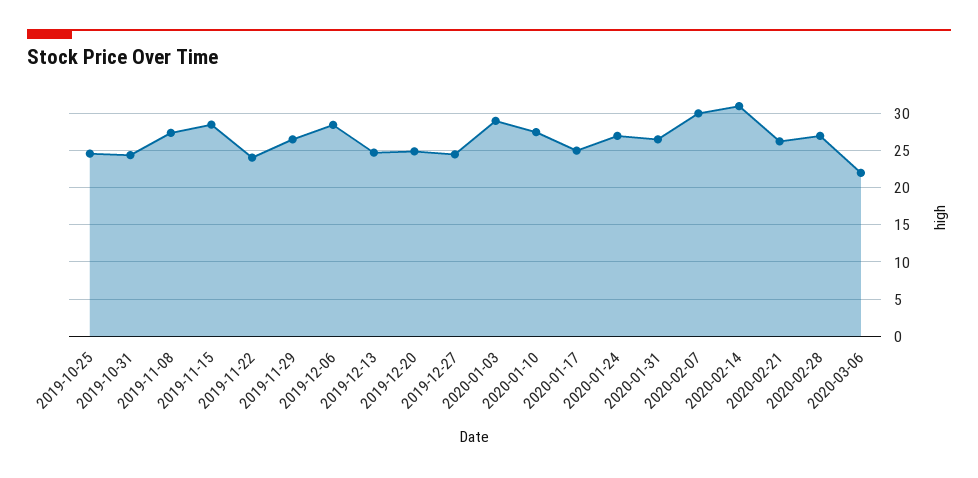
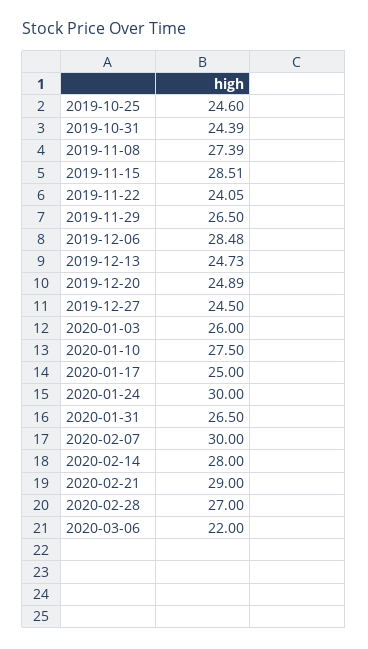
2020-01-03: 29 -> 26
2020-01-24: 27 -> 30
2020-02-14: 31 -> 28
2020-02-21: 26 -> 29

